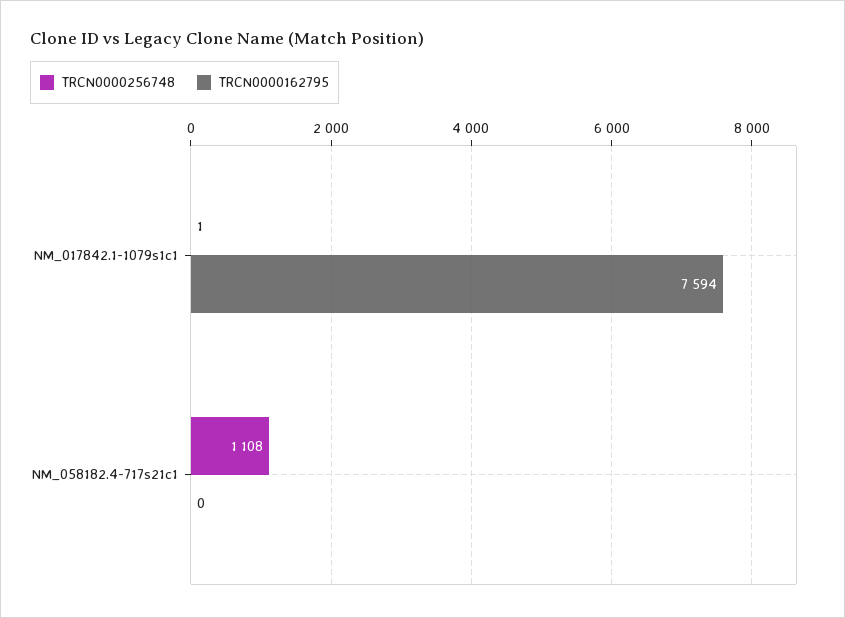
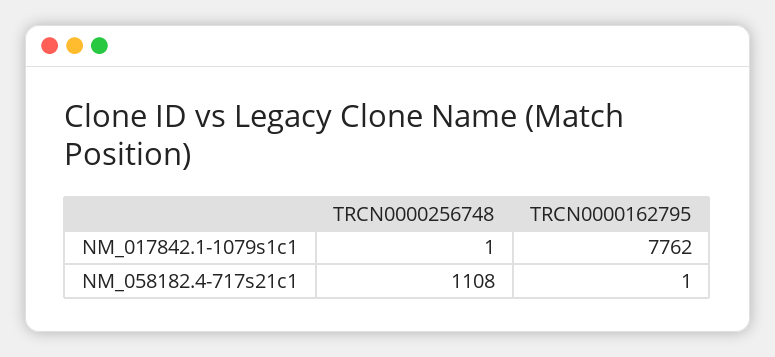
TRCN0000162795, NM_017842.1-1079s1c1: 7594 -> 7762
TRCN0000162795, NM_058182.4-717s21c1: 0 -> 1

